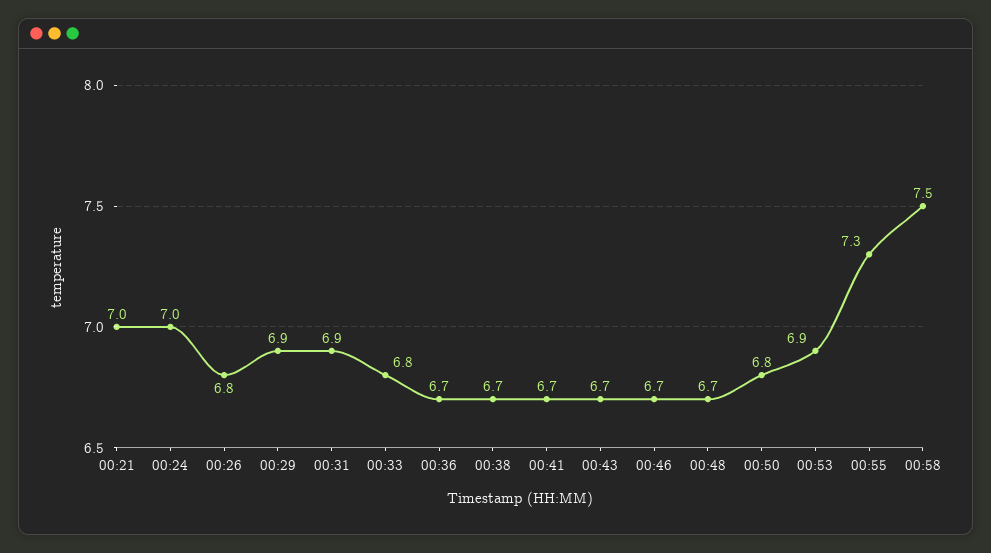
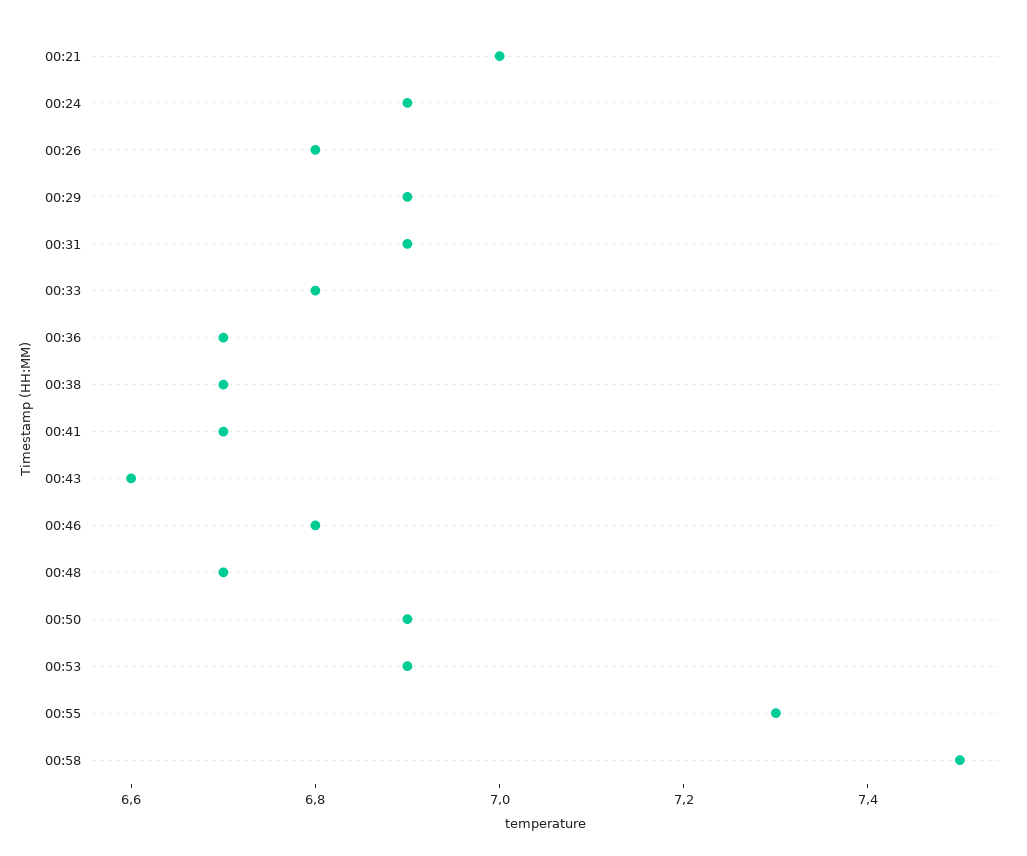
00:24: 7 -> 6.9
00:43: 6.7 -> 6.6
00:46: 6.7 -> 6.8
00:50: 6.8 -> 6.9

